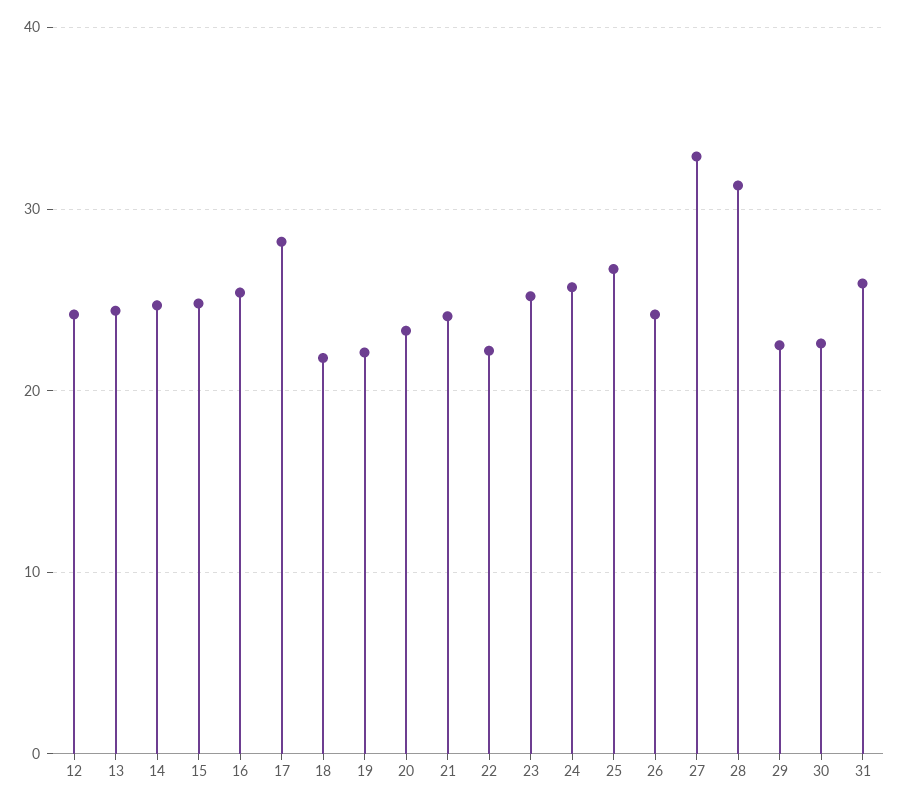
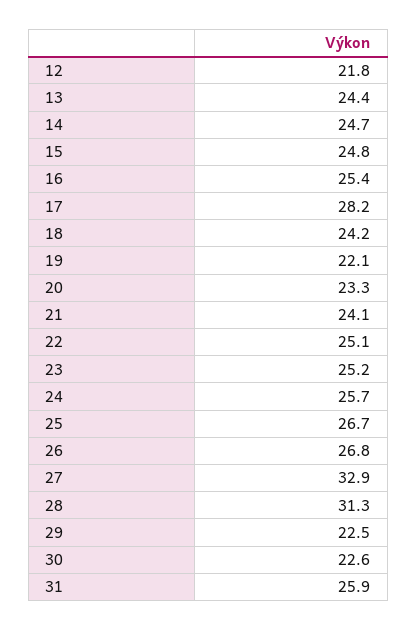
12: 24 -> 21.8
18: 22 -> 24.2
22: 22 -> 25.1
26: 24 -> 26.8

